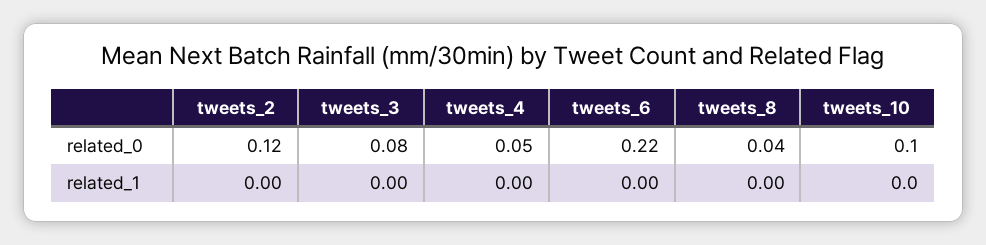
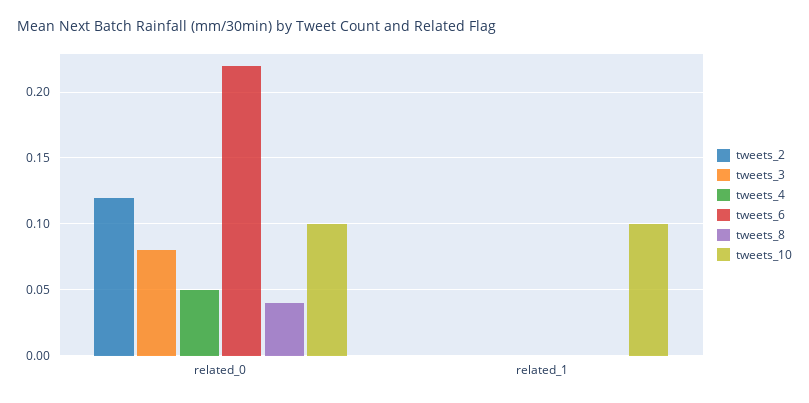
tweets_10, related_1: 0 -> 0.1

